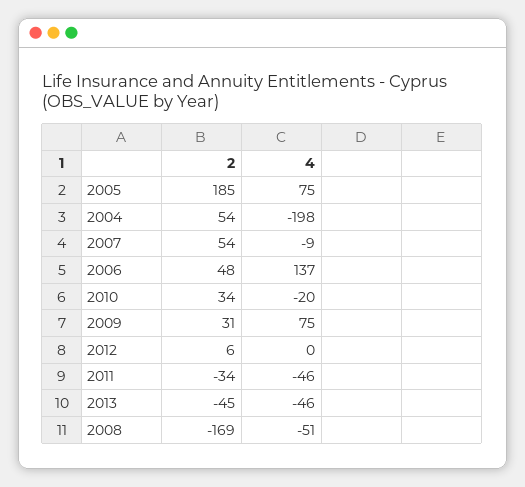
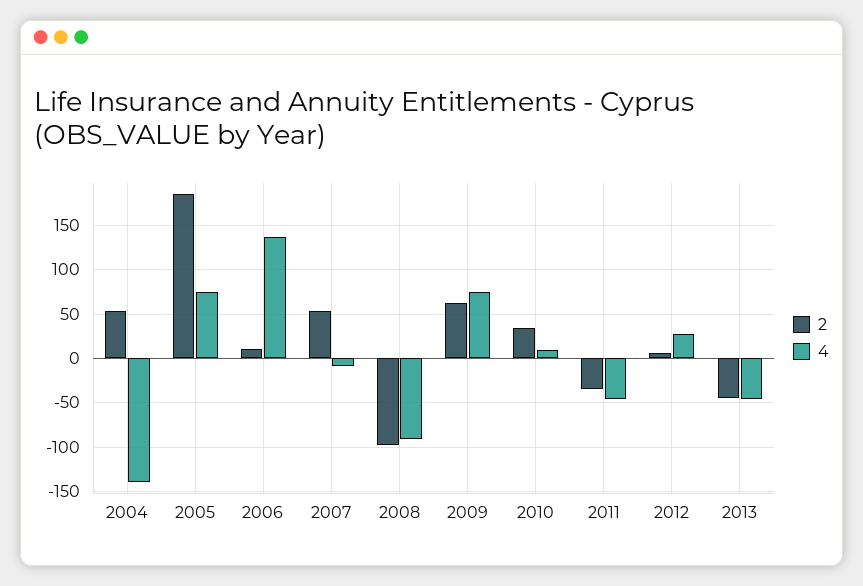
4, 2004: -198 -> -140
2, 2006: 48 -> 10
4, 2010: -20 -> 10
2, 2009: 31 -> 60
4, 2012: 0 -> 30
2, 2008: -169 -> -100
4, 2008: -51 -> -90

